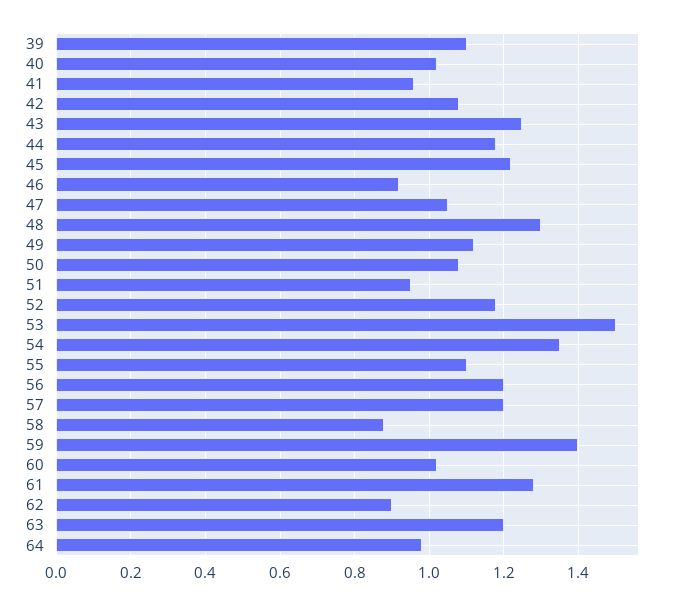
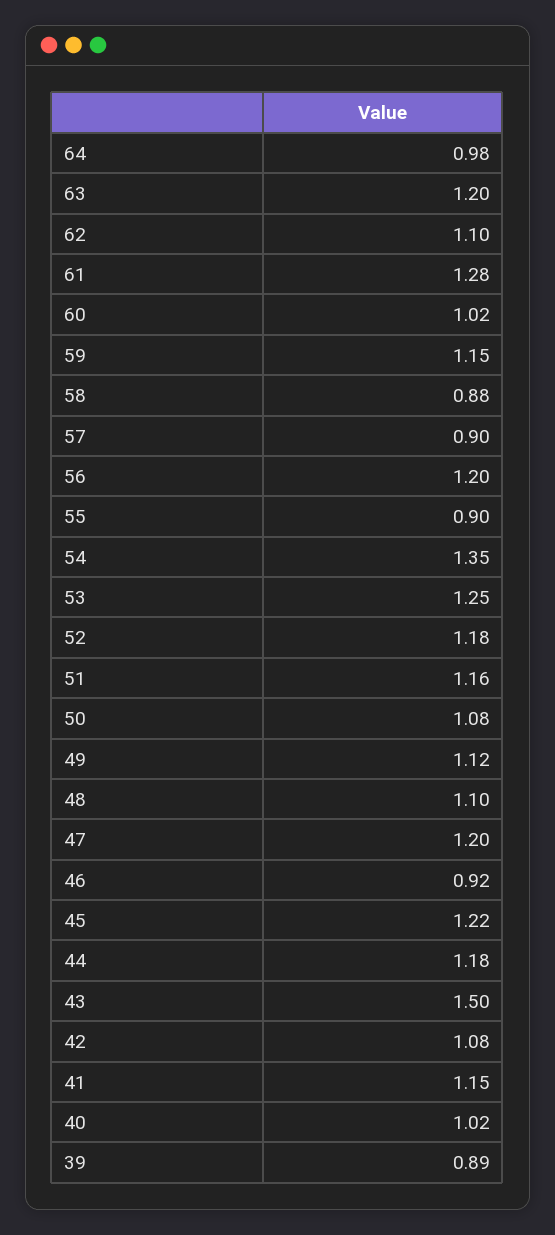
39: 1.1 -> 0.89
41: 0.95 -> 1.15
43: 1.25 -> 1.5
47: 1.05 -> 1.2
48: 1.3 -> 1.1
51: 0.95 -> 1.16
53: 1.5 -> 1.25
55: 1.1 -> 0.9
57: 1.2 -> 0.9
59: 1.4 -> 1.15
62: 0.9 -> 1.1

